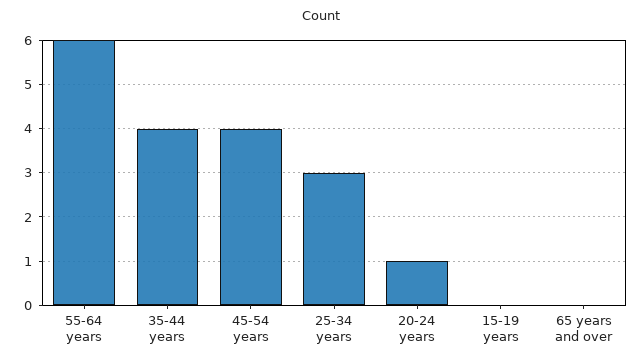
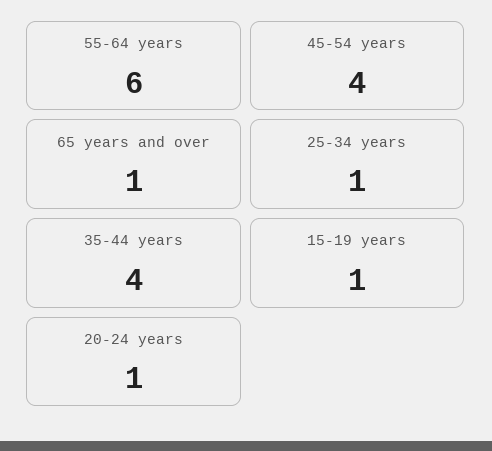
25-34 years: 3 -> 1
15-19 years: 0 -> 1
65 years and over: 0 -> 1

